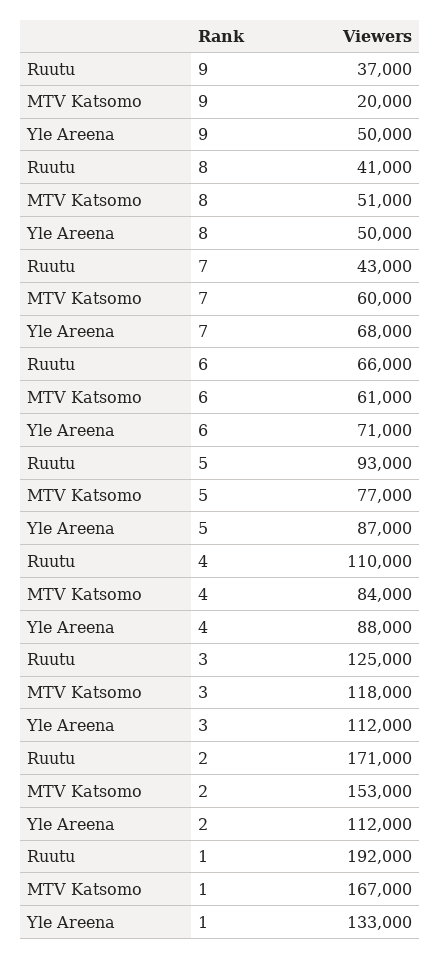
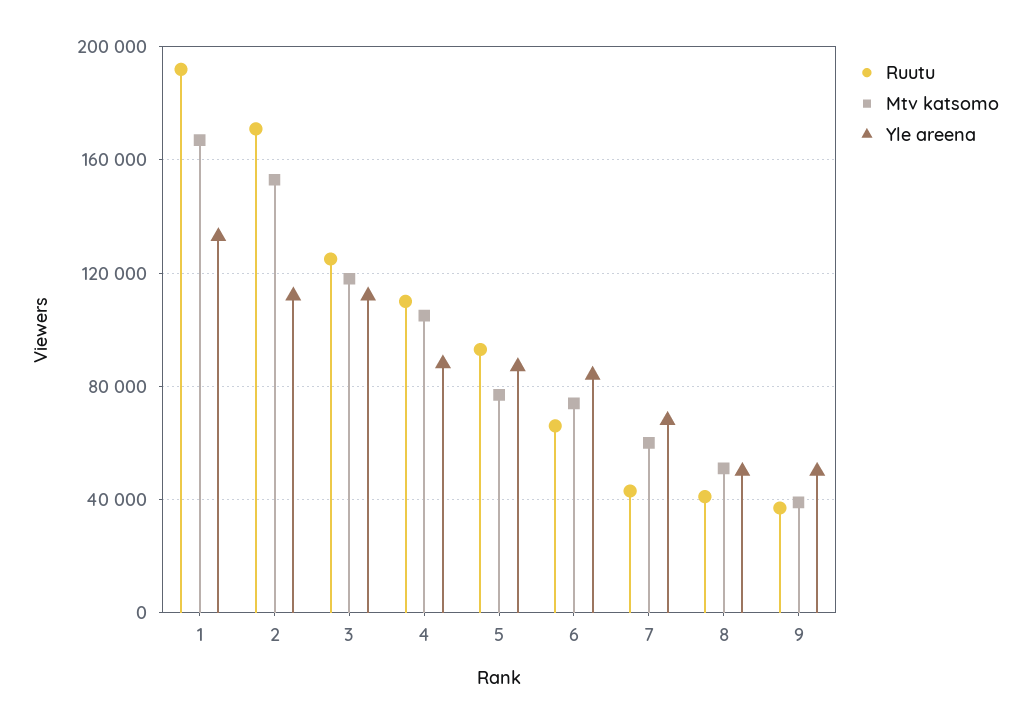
MTV Katsomo, 9: 20000 -> 40000
MTV Katsomo, 6: 61000 -> 75000
Yle Areena, 6: 71000 -> 85000
MTV Katsomo, 4: 84000 -> 105000

